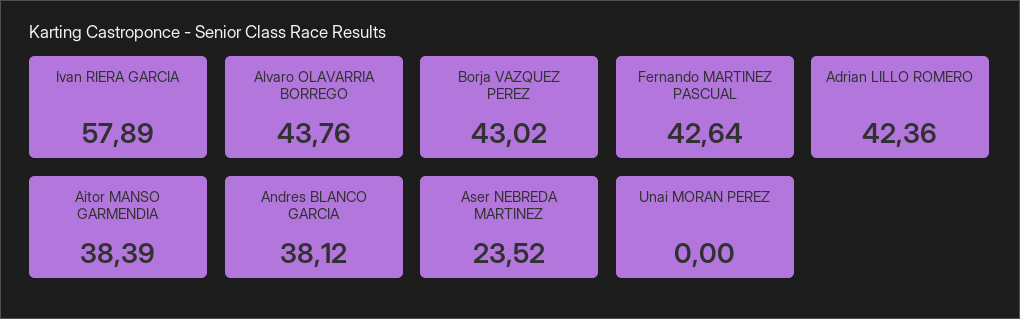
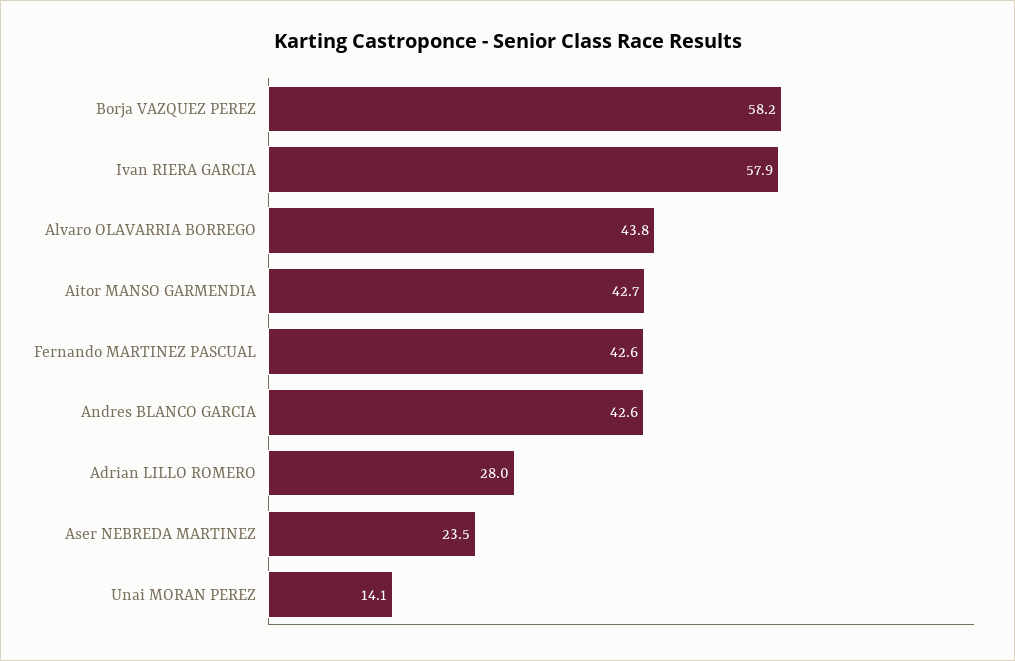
Borja VAZQUEZ PEREZ: 43.02 -> 58.2
Adrian LILLO ROMERO: 42.36 -> 28
Aitor MANSO GARMENDIA: 38.39 -> 42.7
Andres BLANCO GARCIA: 38.12 -> 42.6
Unai MORAN PEREZ: 0 -> 14.1

